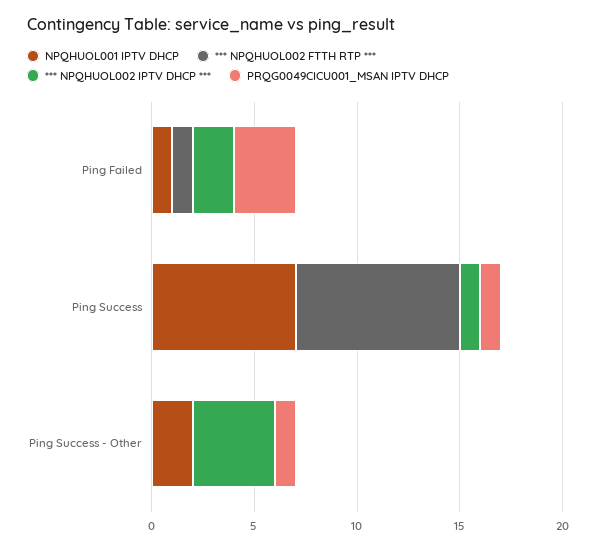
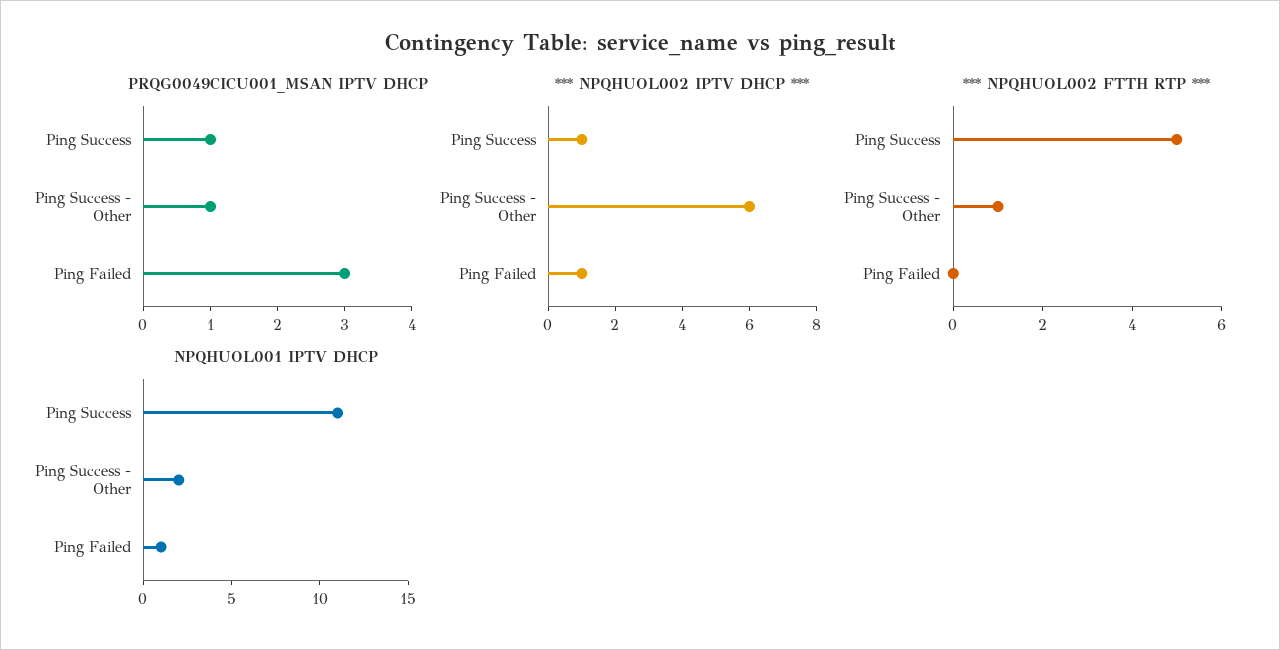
*** NPQHUOL002 FTTH RTP ***, Ping Failed: 1 -> 0
*** NPQHUOL002 IPTV DHCP ***, Ping Failed: 2 -> 1
NPQHUOL001 IPTV DHCP, Ping Success: 7 -> 11
*** NPQHUOL002 FTTH RTP ***, Ping Success: 8 -> 5
*** NPQHUOL002 FTTH RTP ***, Ping Success - Other: 0 -> 1
*** NPQHUOL002 IPTV DHCP ***, Ping Success - Other: 4 -> 6

